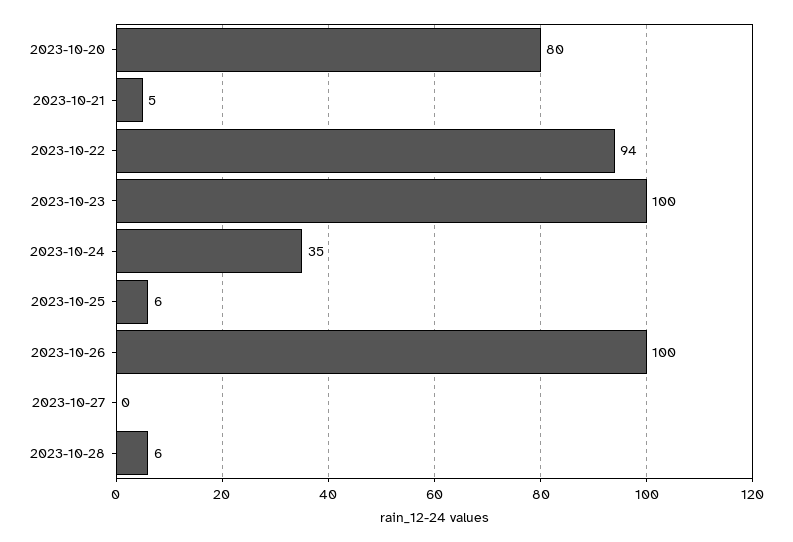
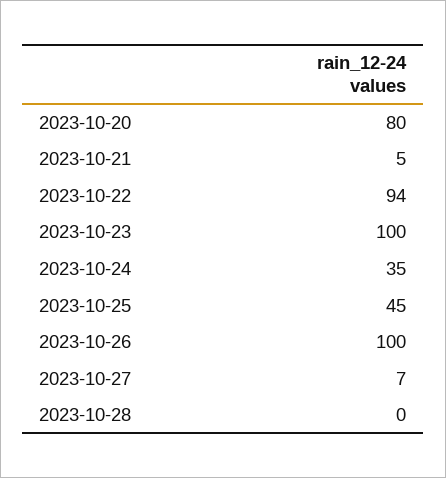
2023-10-25: 6 -> 45
2023-10-27: 0 -> 7
2023-10-28: 6 -> 0

